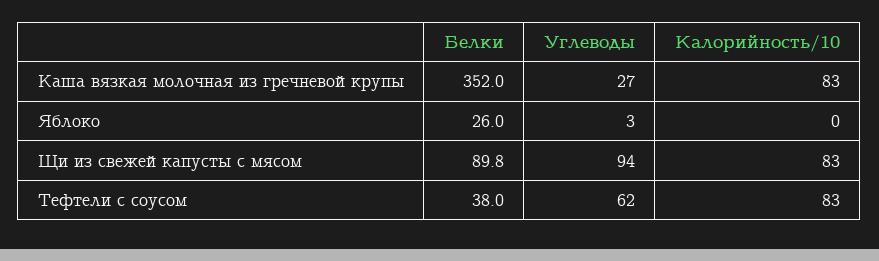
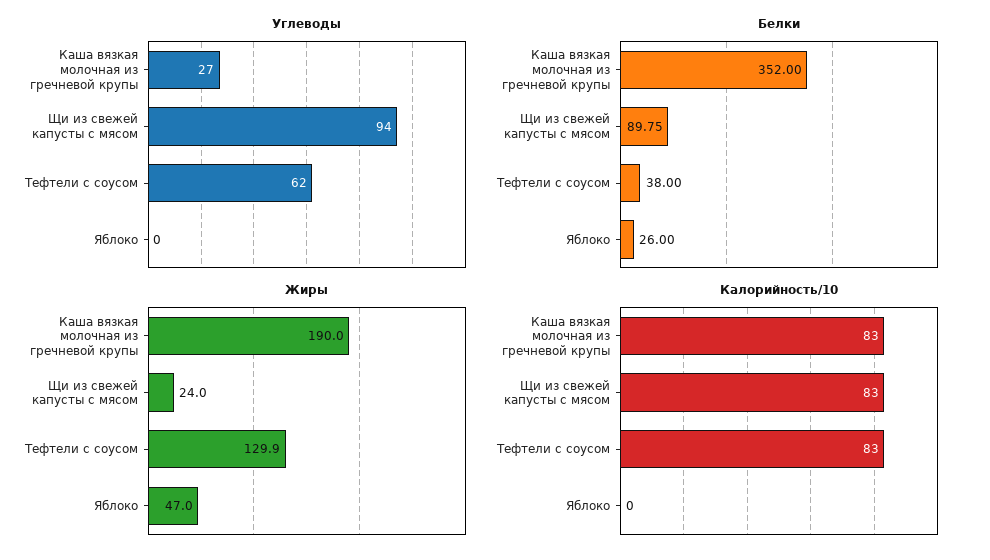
Углеводы, Яблоко: 3 -> 0
Жиры, Каша вязкая молочная из гречневой крупы: none -> 190
Жиры, Щи из свежей капусты с мясом: none -> 24
Жиры, Тефтели с соусом: none -> 129.9
Жиры, Яблоко: none -> 47

